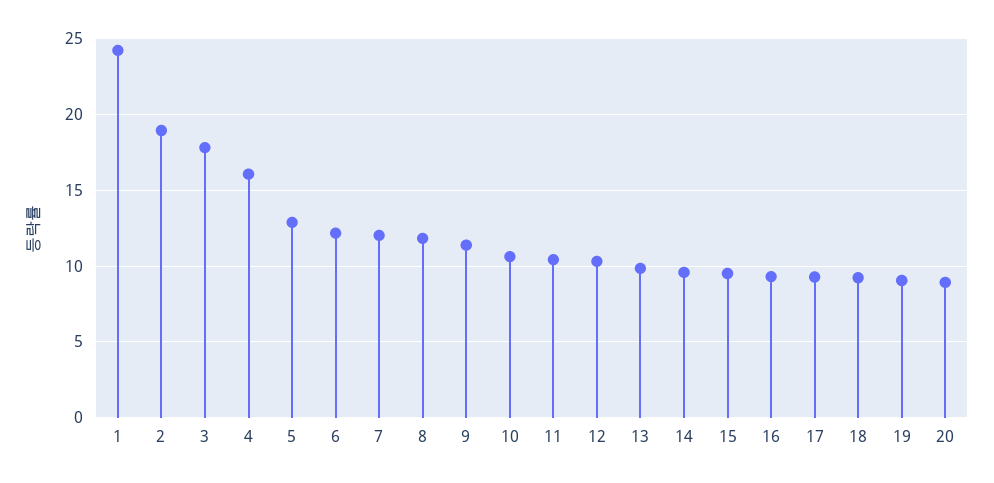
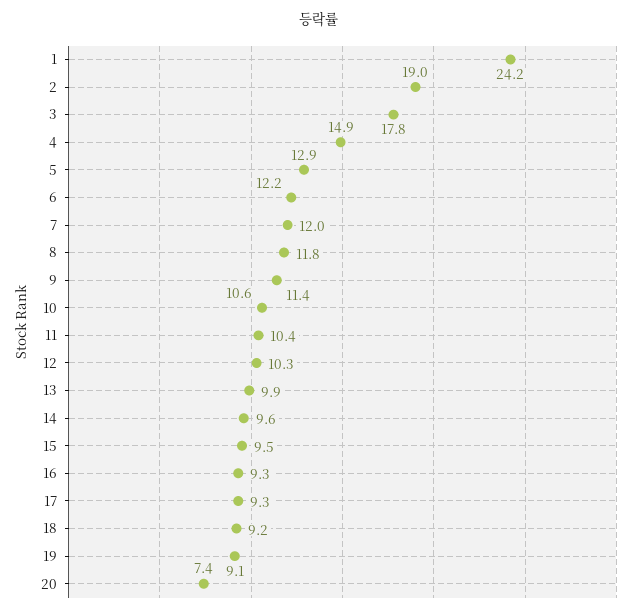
4: 16 -> 14.9
20: 9 -> 7.4

